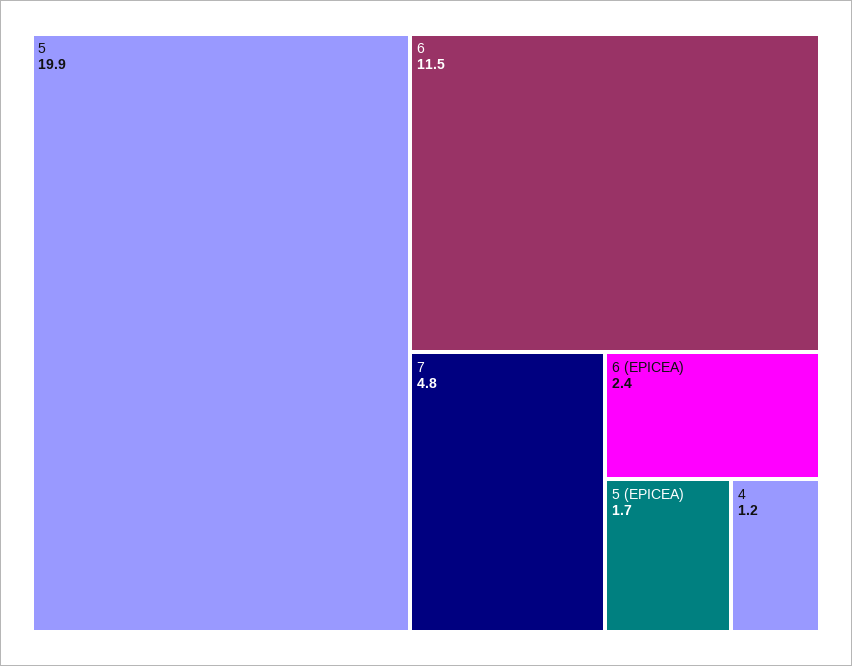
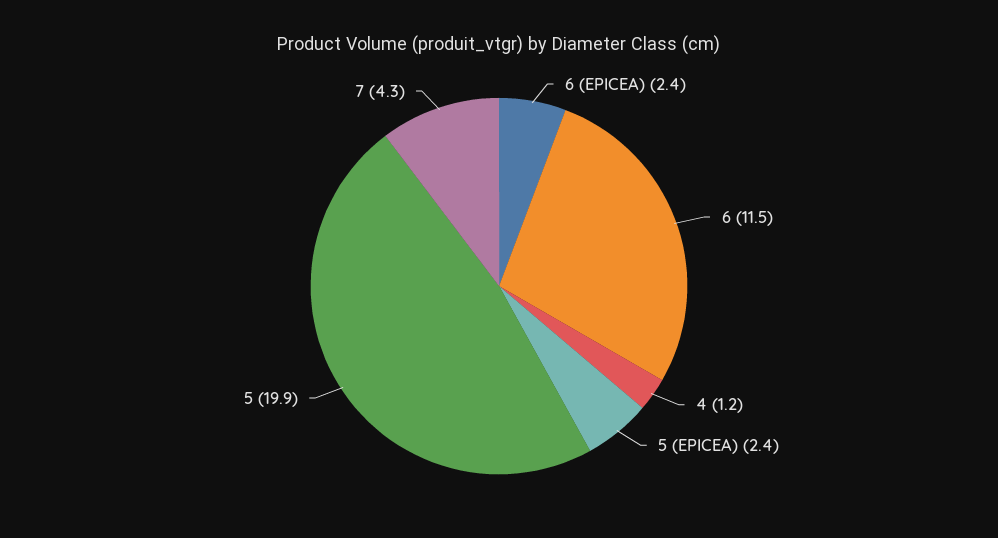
7: 4.8 -> 4.3
5 (EPICEA): 1.7 -> 2.4

